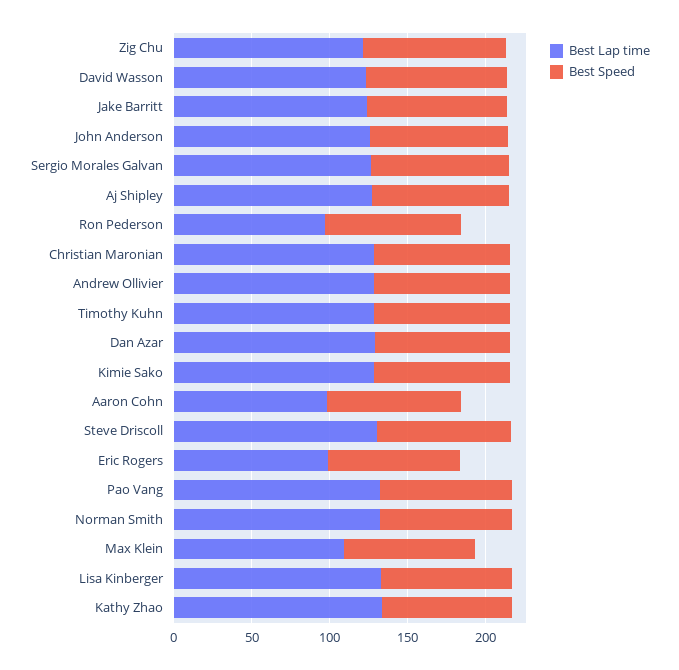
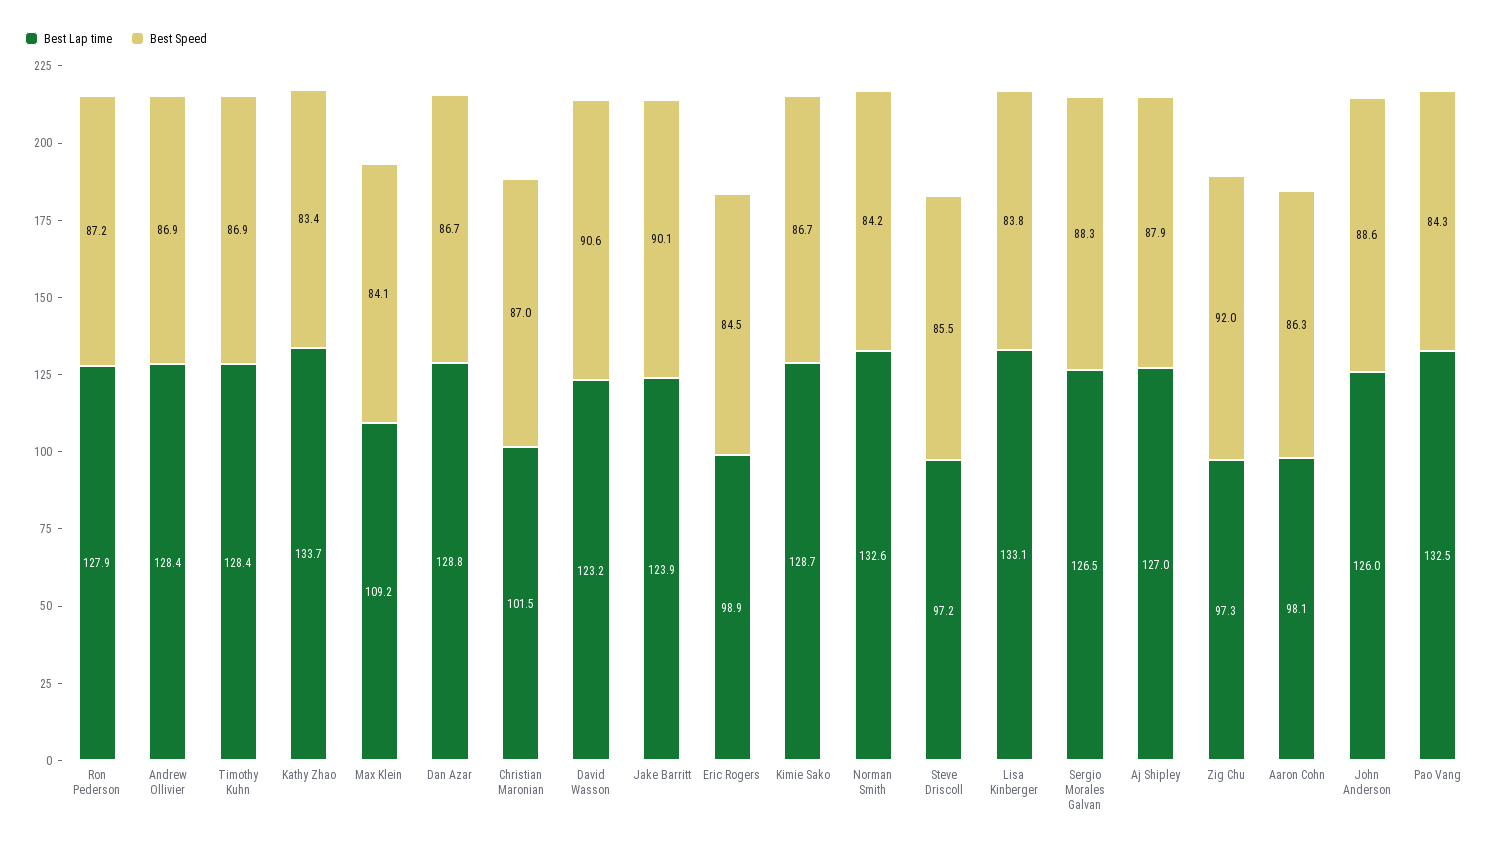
Best Lap time, Zig Chu: 120 -> 97.3
Best Lap time, Ron Pederson: 100 -> 127.9
Best Lap time, Christian Maronian: 130 -> 101.5
Best Lap time, Steve Driscoll: 130 -> 97.2

